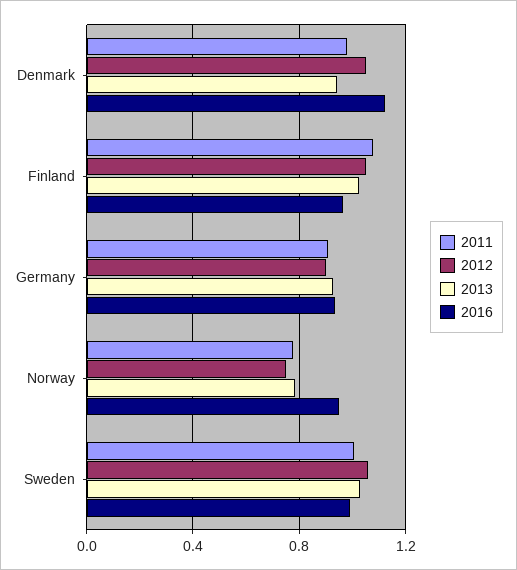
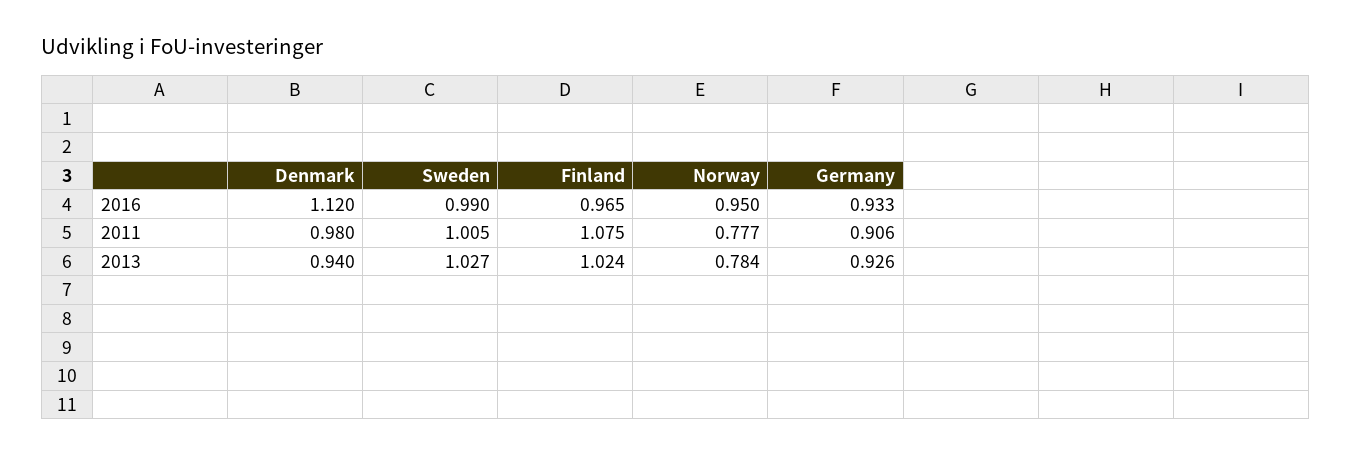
2012, Denmark: 1.05 -> none
2012, Finland: 1.05 -> none
2012, Germany: 0.9 -> none
2012, Norway: 0.75 -> none
2012, Sweden: 1.05 -> none

